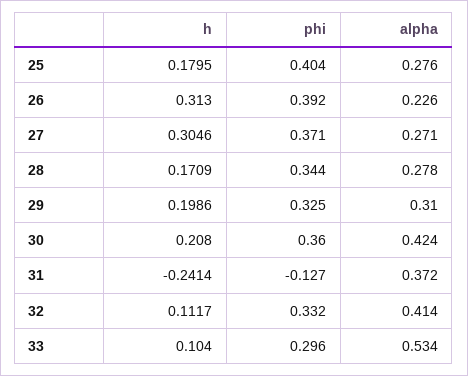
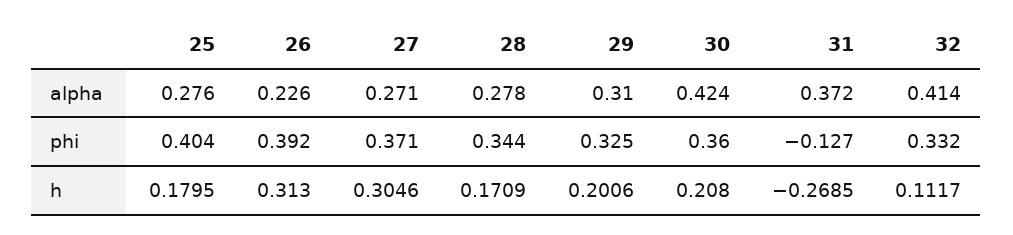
h, 29: 0.1986 -> 0.2006
h, 31: -0.2414 -> -0.2685
h, 33: 0.104 -> none
phi, 33: 0.296 -> none
alpha, 33: 0.534 -> none

